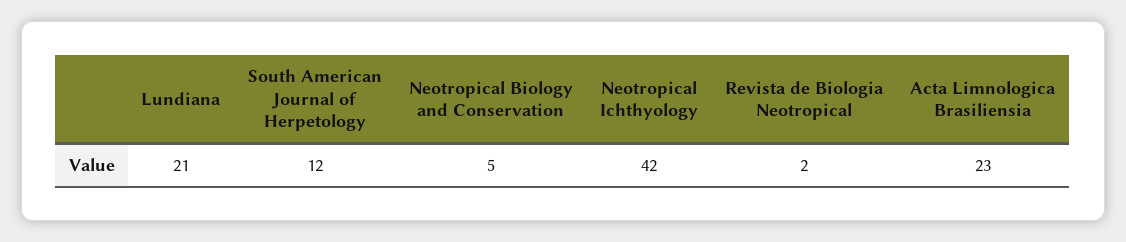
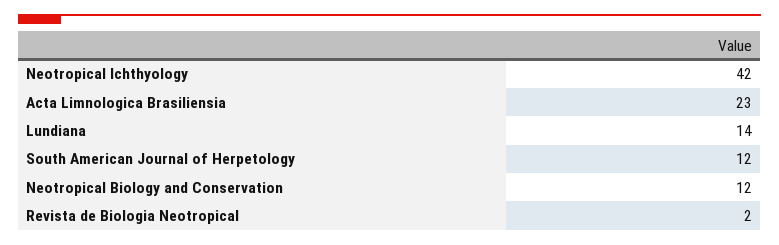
Lundiana: 21 -> 14
Neotropical Biology and Conservation: 5 -> 12

